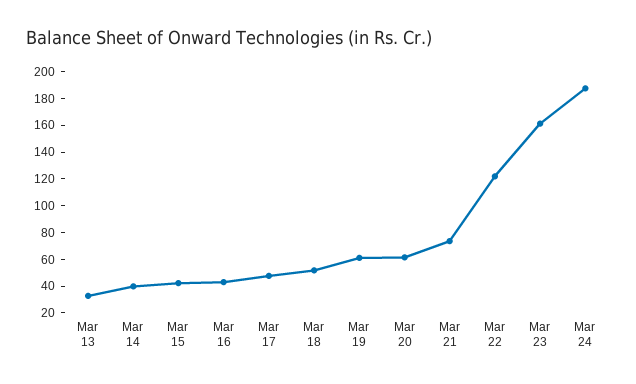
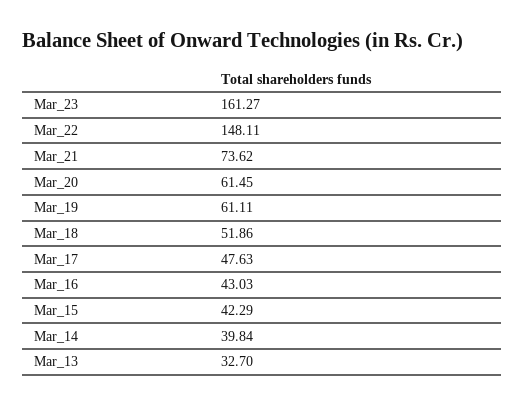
Mar 22: 120 -> 148.11
Mar 24: 190 -> none

